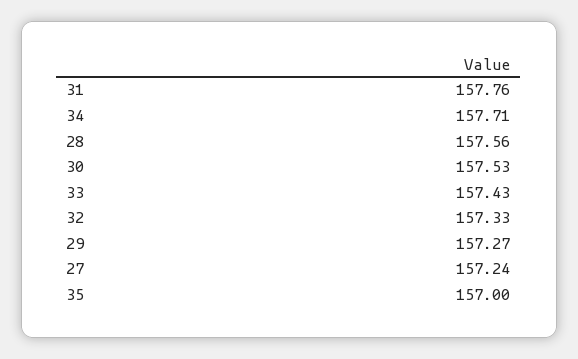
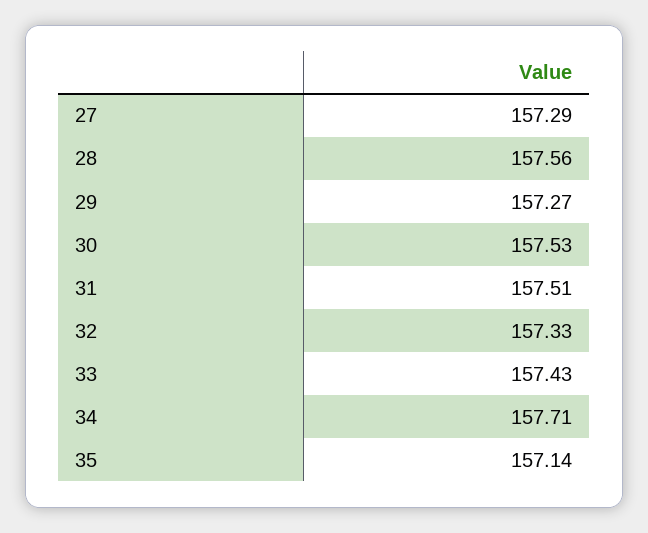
31: 157.76 -> 157.51
27: 157.24 -> 157.29
35: 157 -> 157.14

